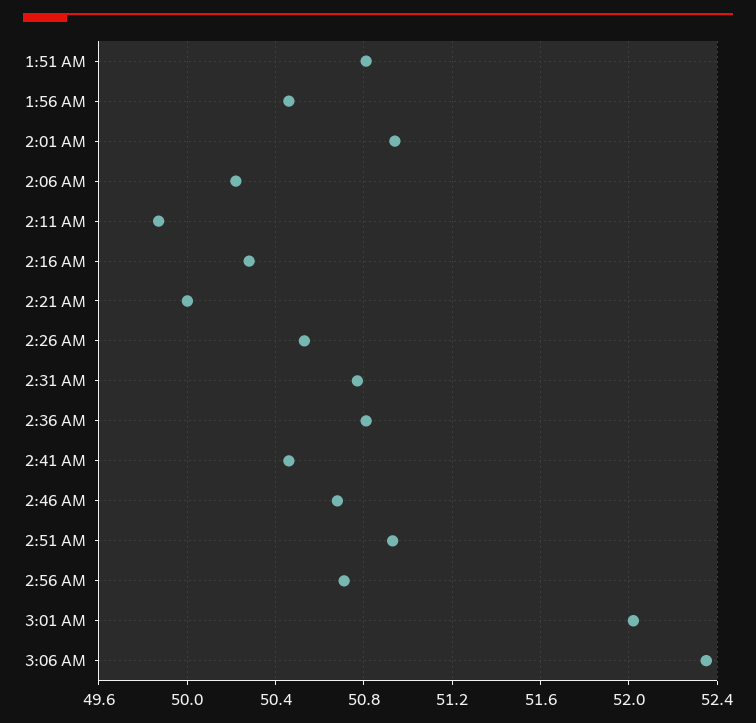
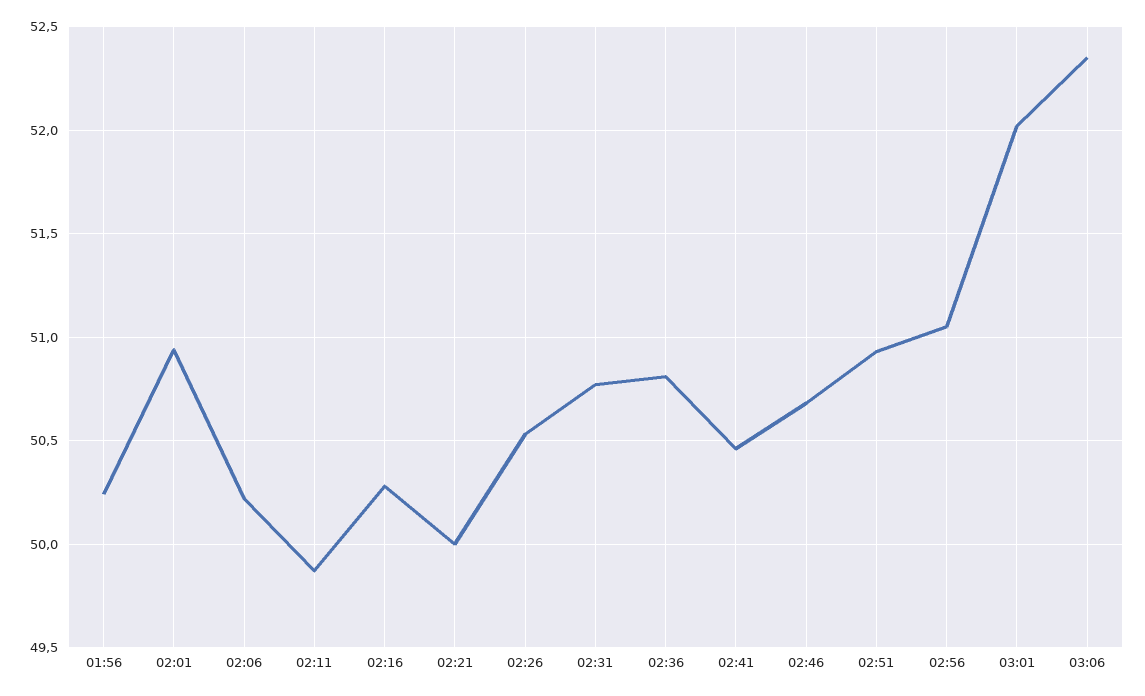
1:51 AM: 50.8 -> none
1:56 AM: 50.45 -> 50.25
2:56 AM: 50.7 -> 51.05

